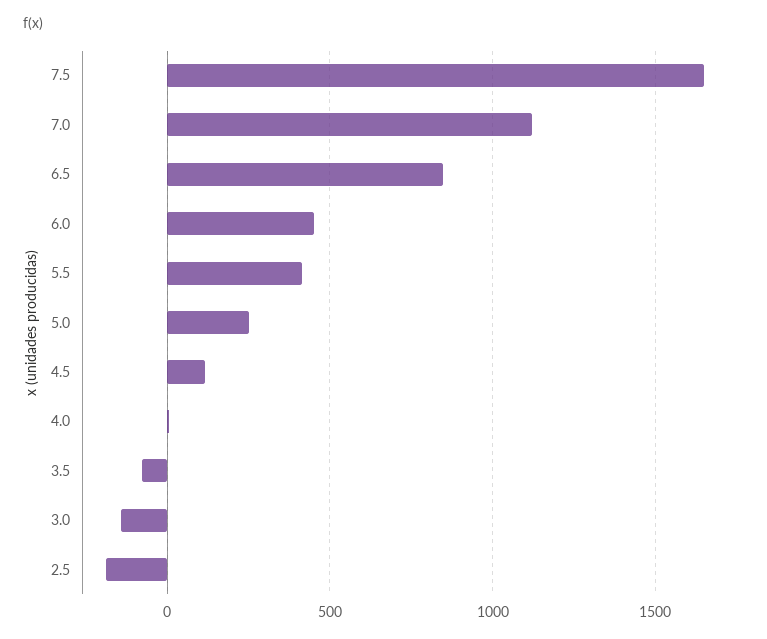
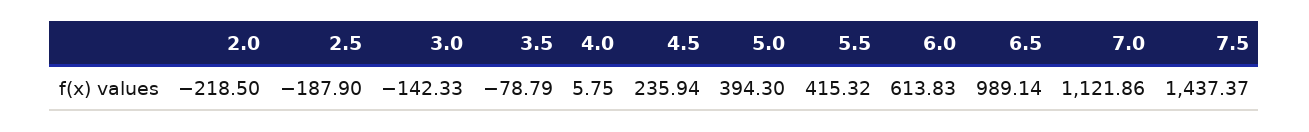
7.5: 1650 -> 1437.37
6.5: 850 -> 989.14
6.0: 450 -> 613.83
5.0: 250 -> 394.3
4.5: 100 -> 235.94
2.0: none -> -218.5

